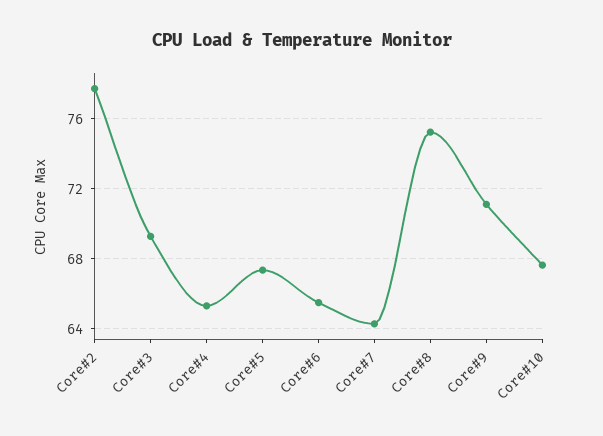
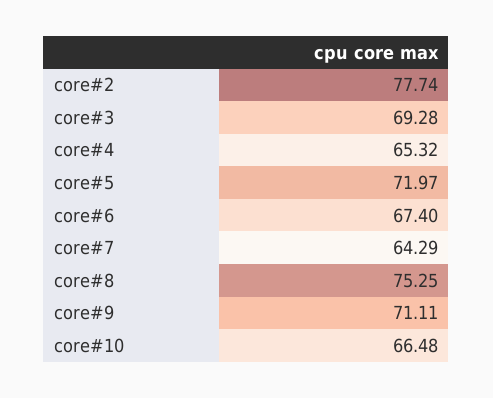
Core#5: 67.5 -> 71.97
Core#6: 65.5 -> 67.4
Core#10: 67.5 -> 66.48

